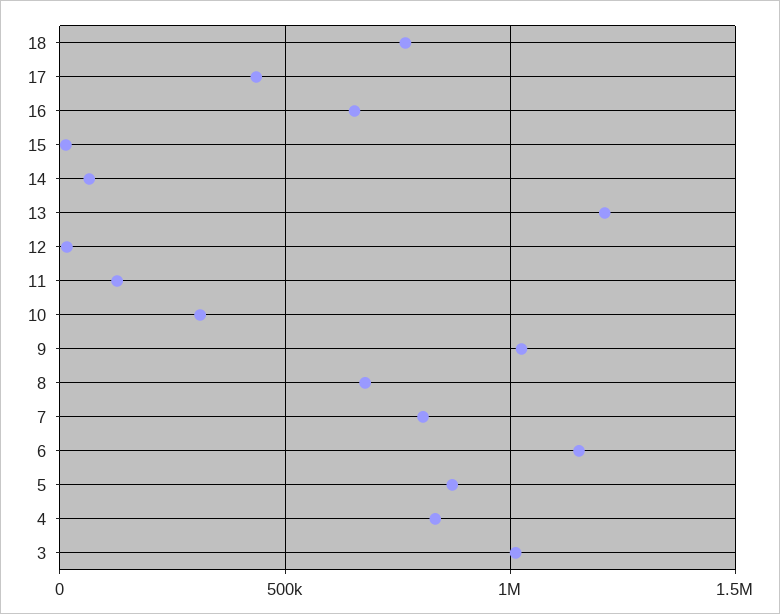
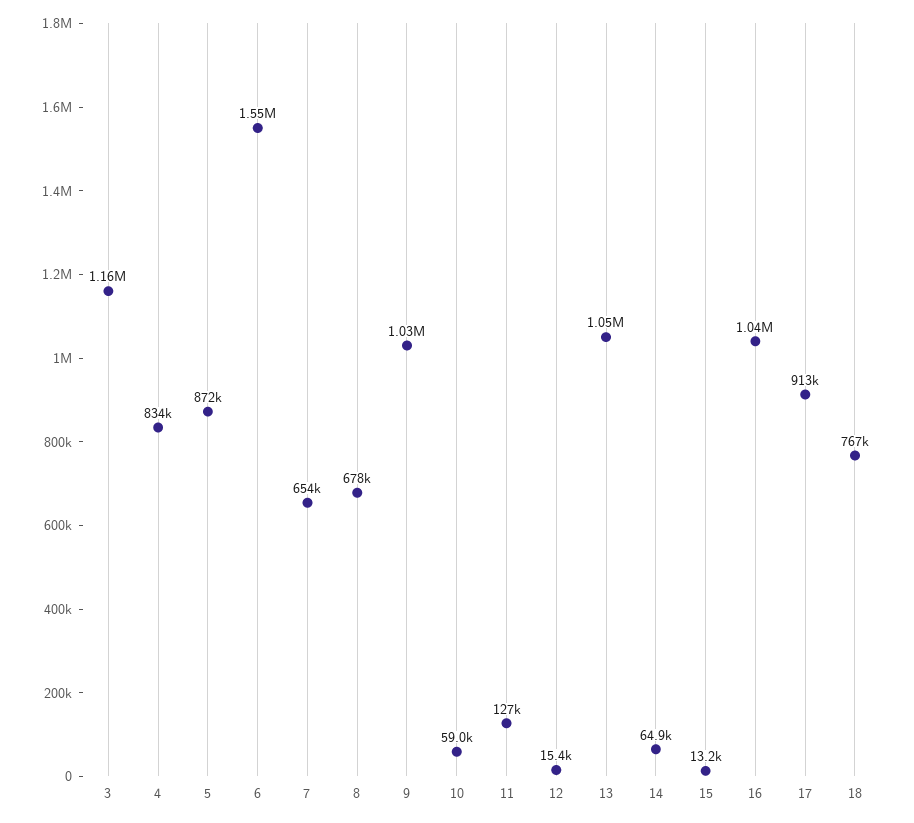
17: 450000 -> 913000
16: 650000 -> 1040000
13: 1200000 -> 1050000
10: 300000 -> 59000
7: 800000 -> 654000
6: 1150000 -> 1550000
3: 1000000 -> 1160000

